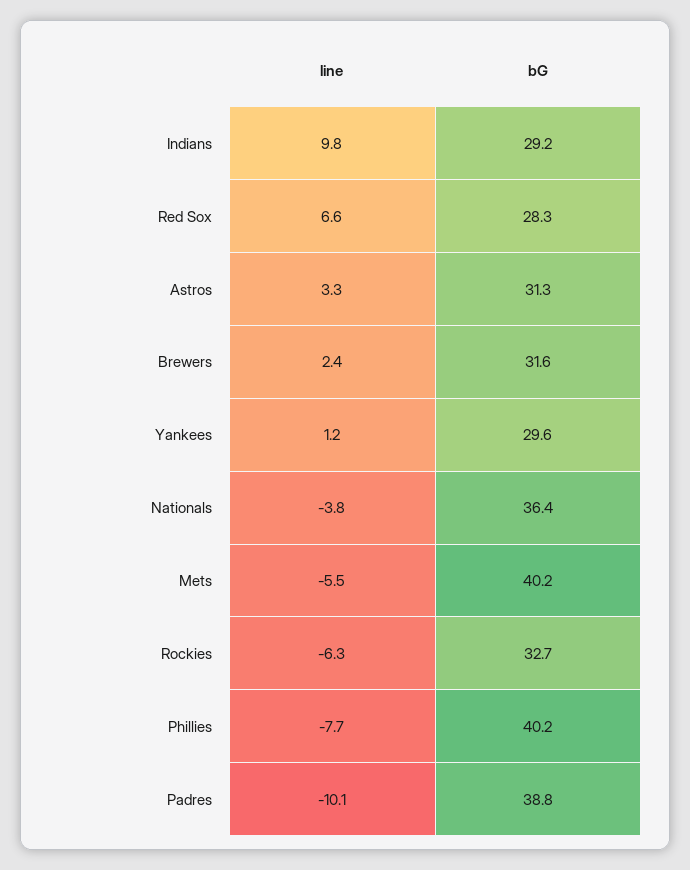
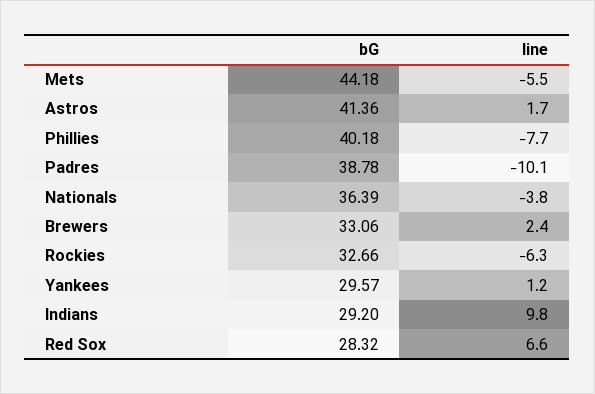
line, Astros: 3.3 -> 1.7
bG, Astros: 31.3 -> 41.36
bG, Brewers: 31.6 -> 33.06
bG, Mets: 40.2 -> 44.18

